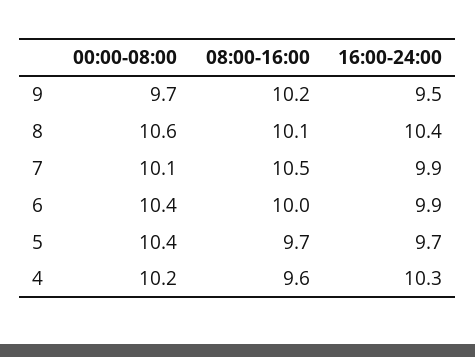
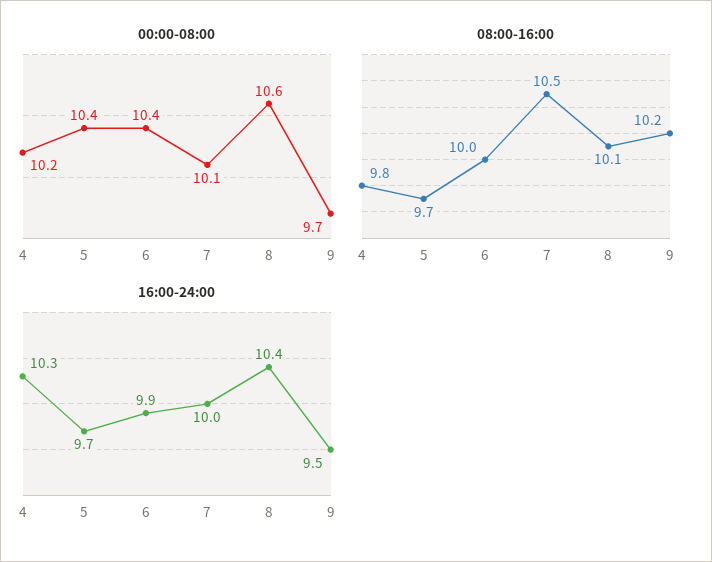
16:00-24:00, 7: 9.9 -> 10
08:00-16:00, 4: 9.6 -> 9.8

